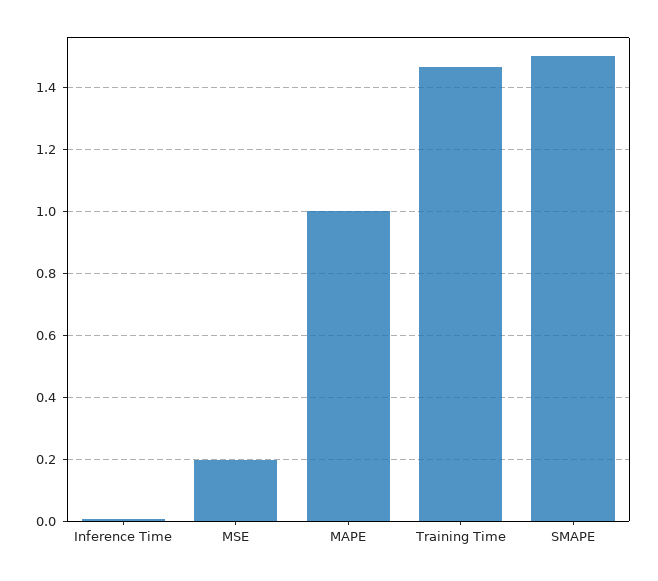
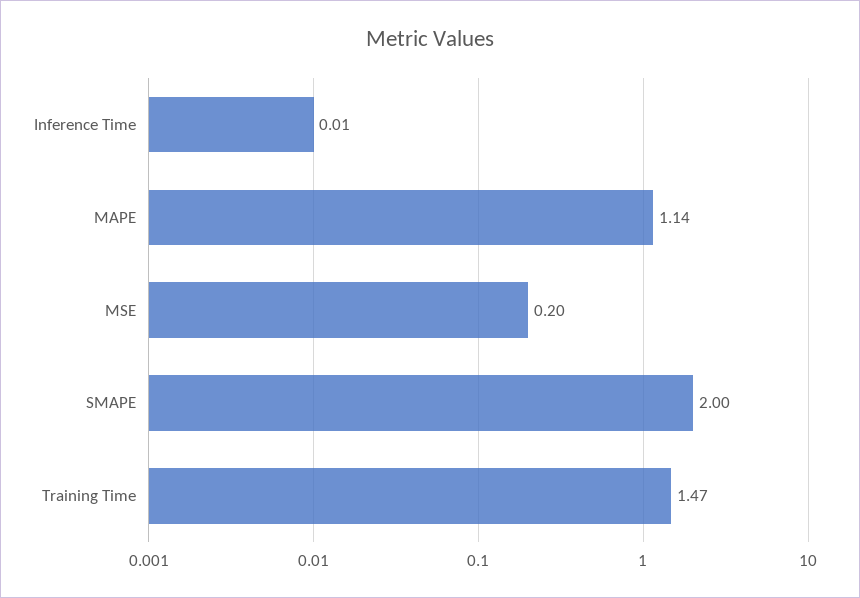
MAPE: 1 -> 1.14
SMAPE: 1.5 -> 2

